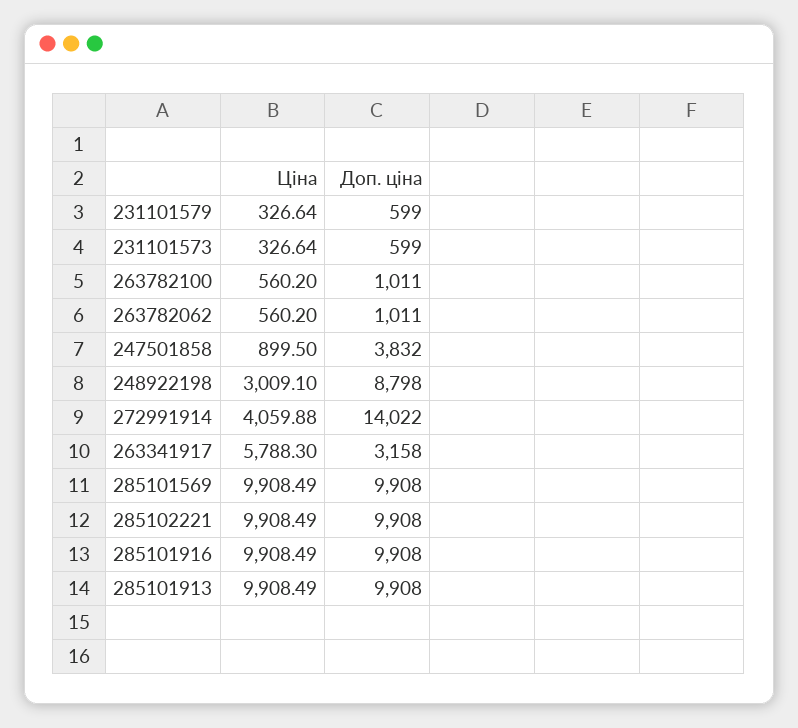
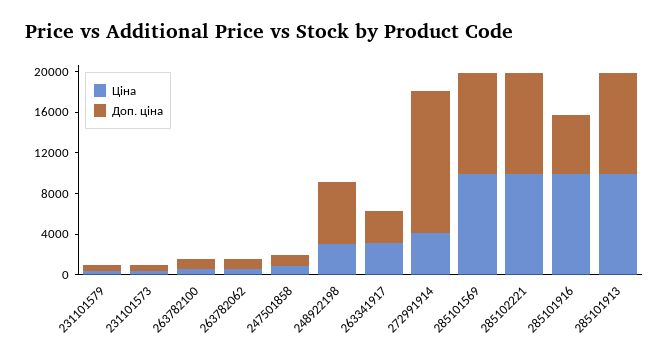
Доп. ціна, 247501858: 3832 -> 1000
Доп. ціна, 248922198: 8798 -> 6000
Ціна, 263341917: 5788.3 -> 3000
Доп. ціна, 285101916: 9908 -> 6000

